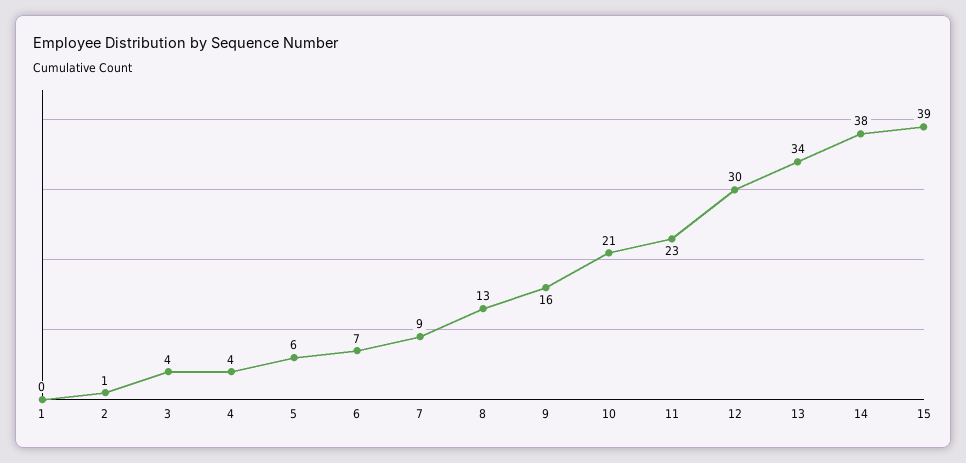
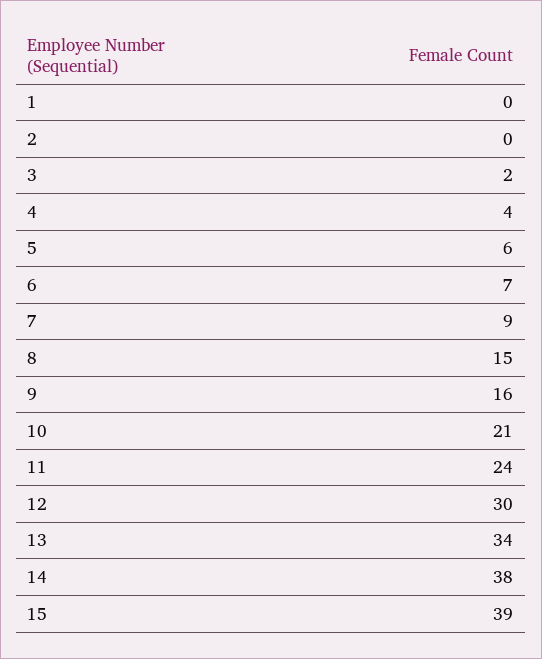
2: 1 -> 0
3: 4 -> 2
8: 13 -> 15
11: 23 -> 24

